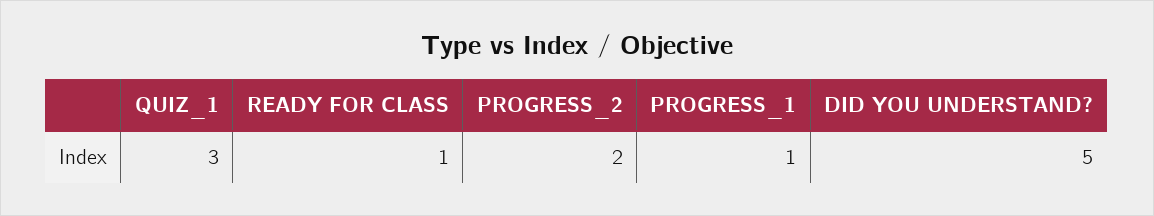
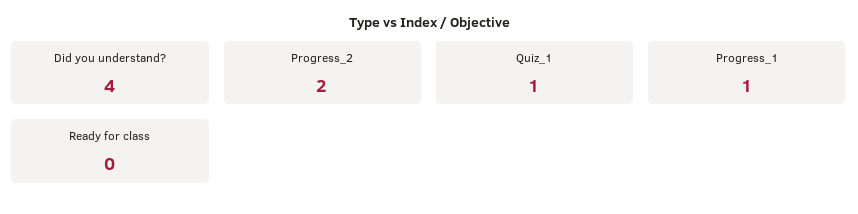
QUIZ_1: 3 -> 1
READY FOR CLASS: 1 -> 0
DID YOU UNDERSTAND?: 5 -> 4

